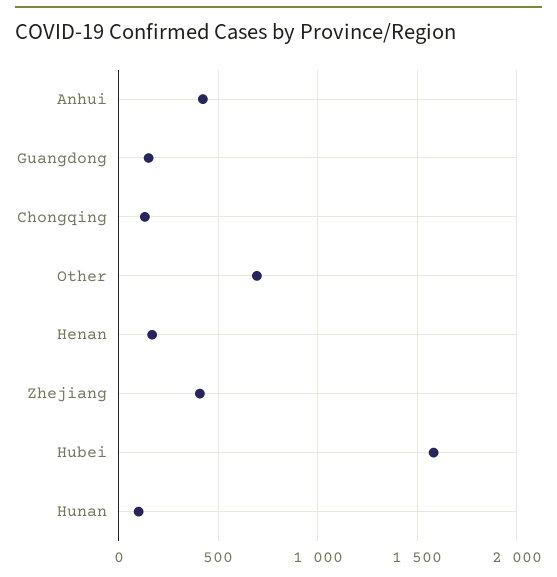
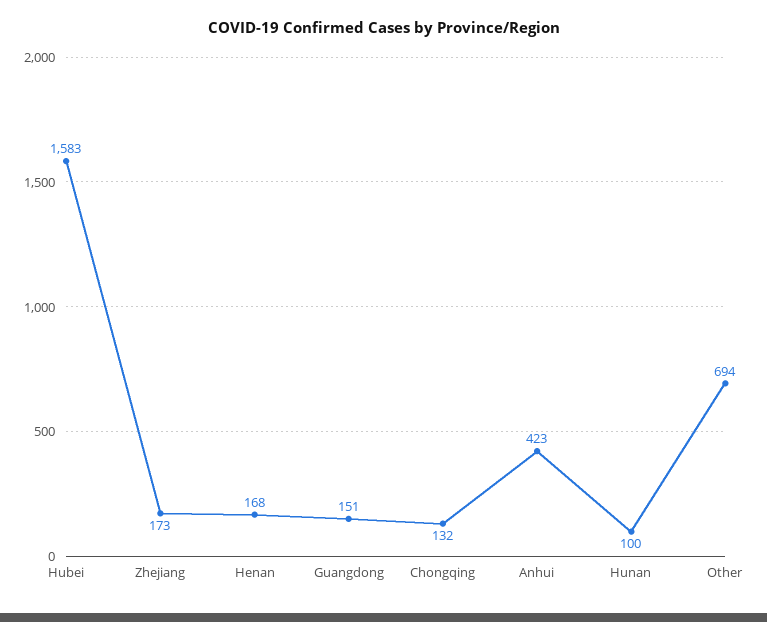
Zhejiang: 400 -> 173

